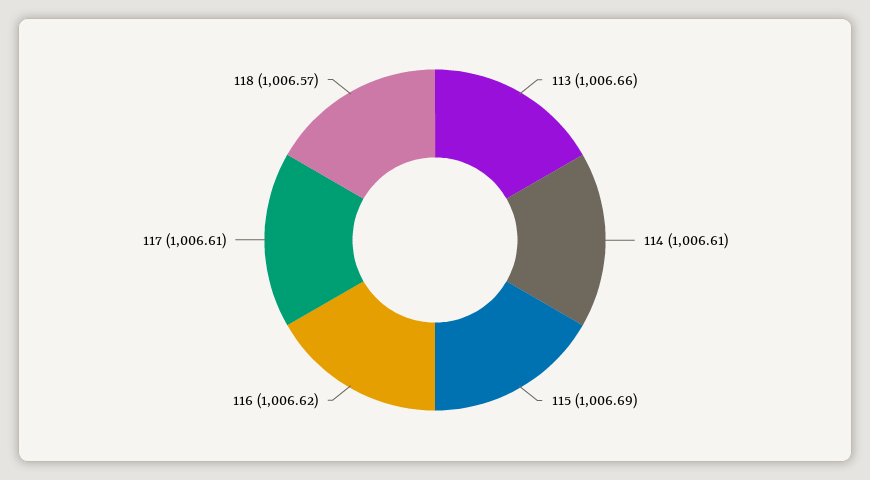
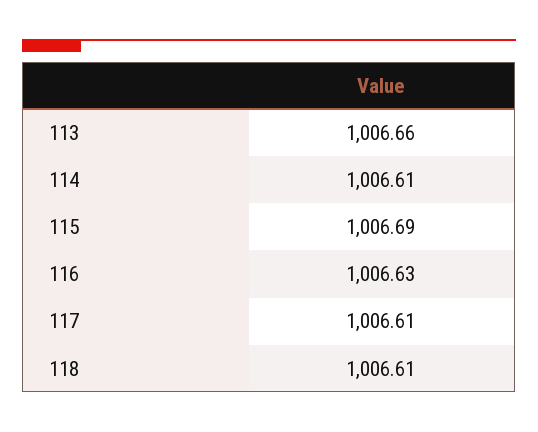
116: 1006.62 -> 1006.63
118: 1006.57 -> 1006.61

